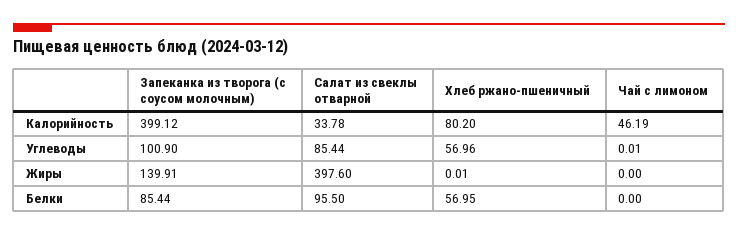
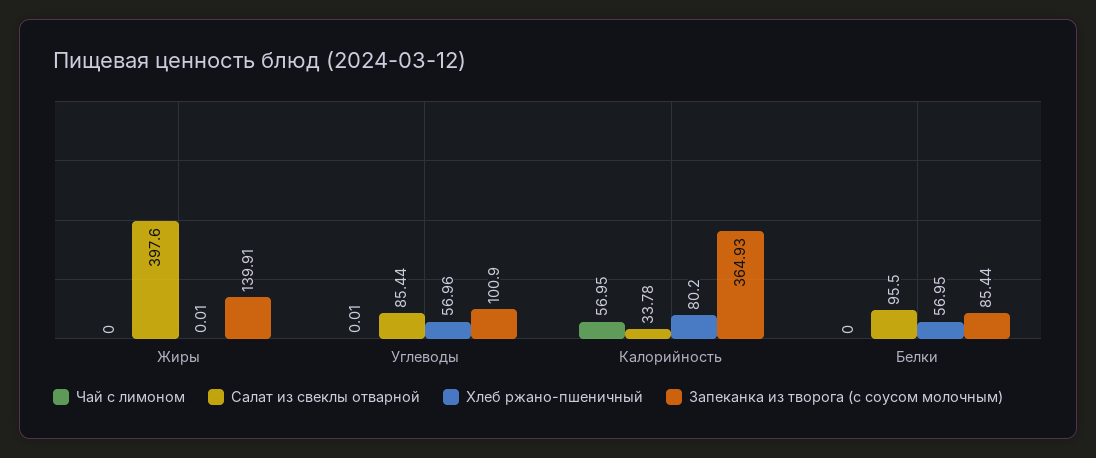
Запеканка из творога (с соусом молочным), Калорийность: 399.12 -> 364.93
Чай с лимоном, Калорийность: 46.19 -> 56.95

